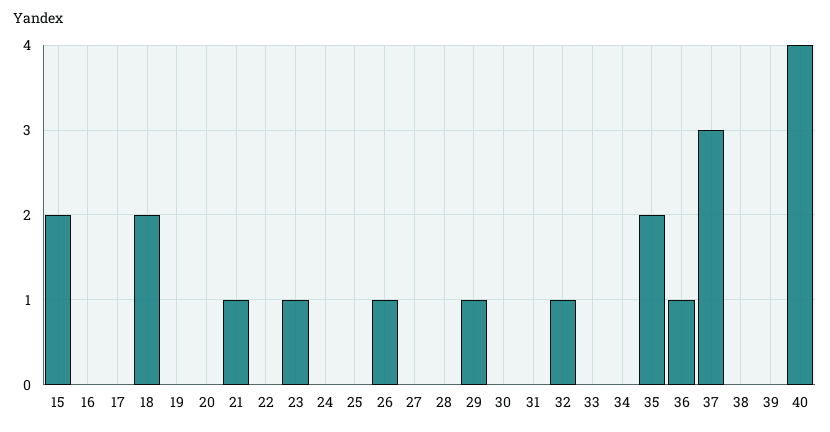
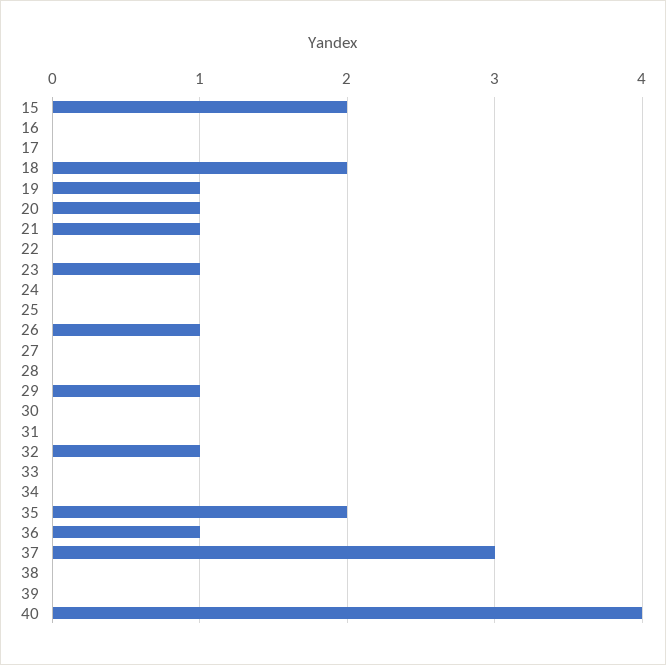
19: 0 -> 1
20: 0 -> 1

